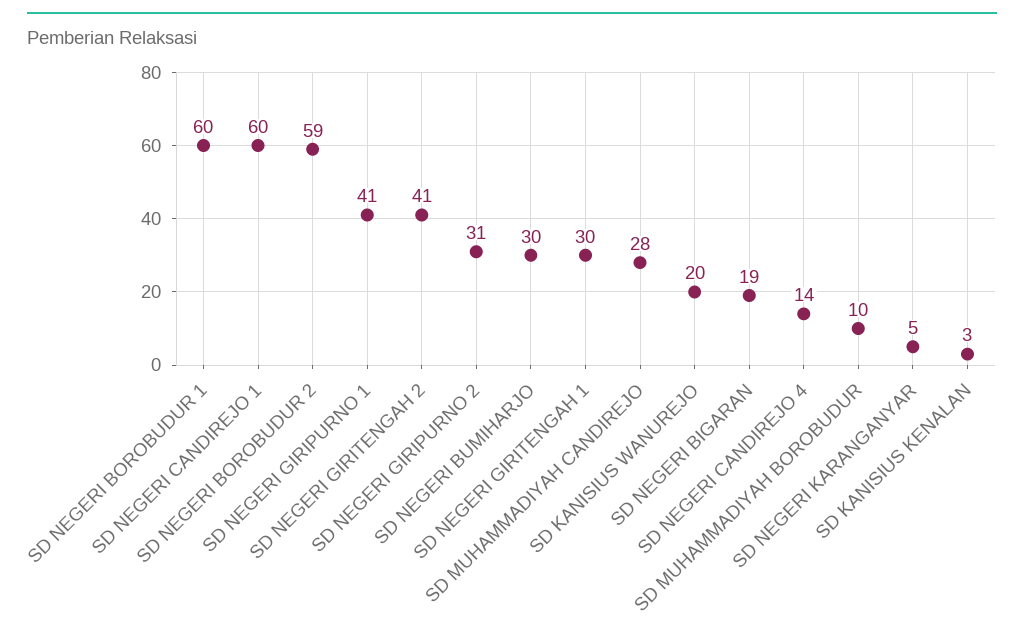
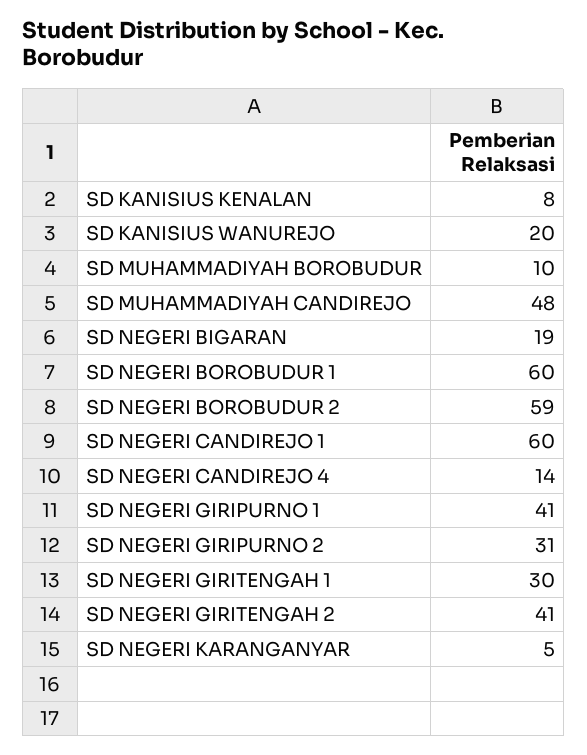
SD NEGERI BUMIHARJO: 30 -> none
SD MUHAMMADIYAH CANDIREJO: 28 -> 48
SD KANISIUS KENALAN: 3 -> 8

